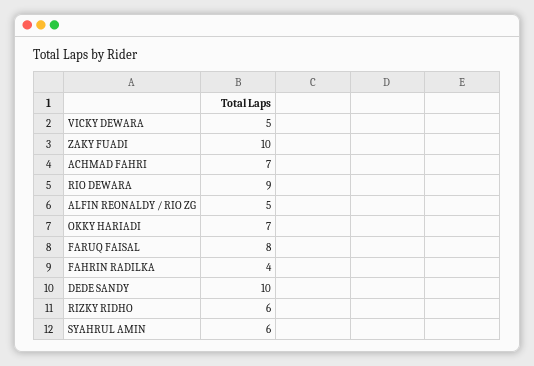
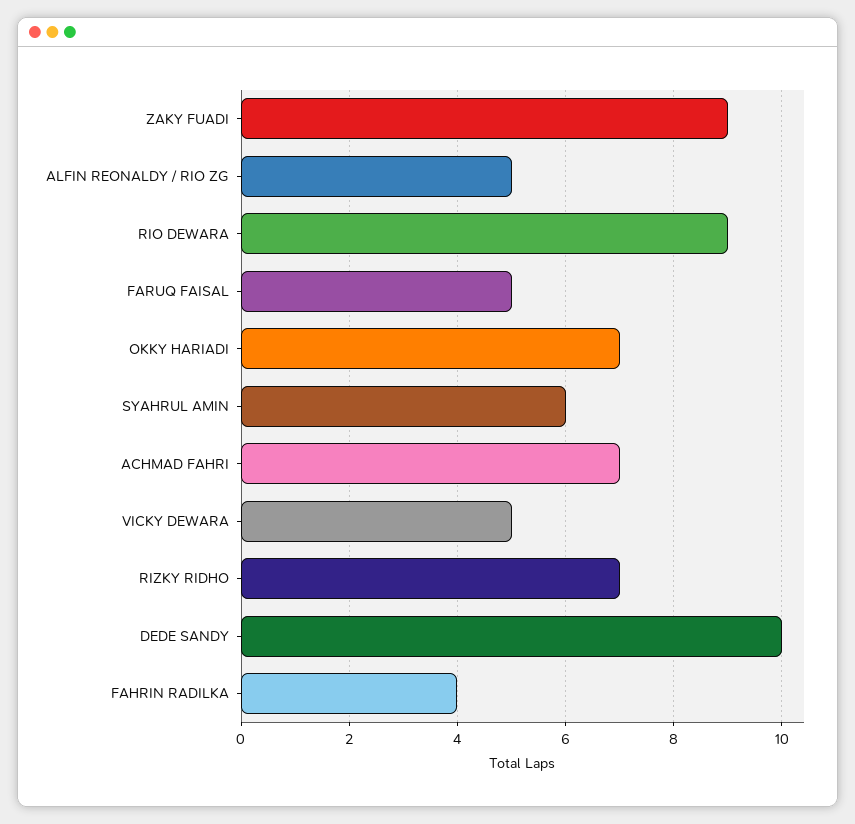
ZAKY FUADI: 10 -> 9
FARUQ FAISAL: 8 -> 5
RIZKY RIDHO: 6 -> 7

